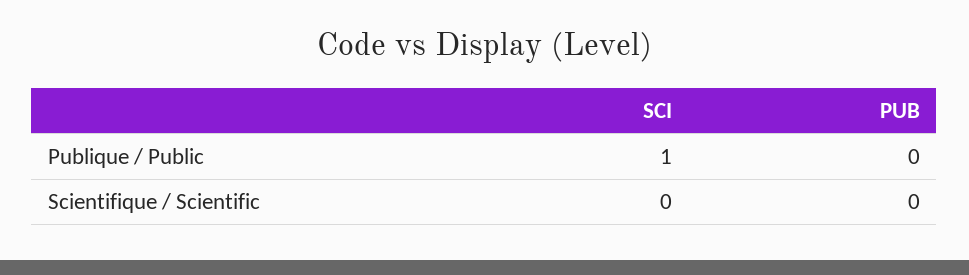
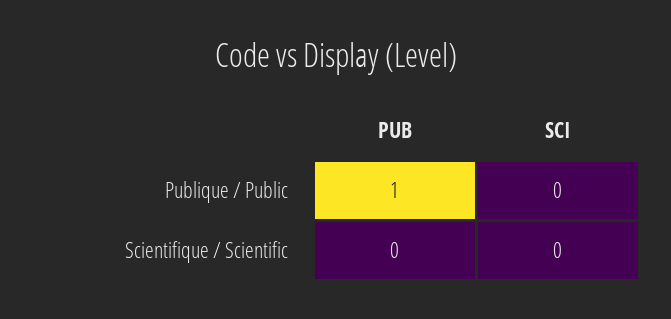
SCI, Publique / Public: 1 -> 0
PUB, Publique / Public: 0 -> 1

